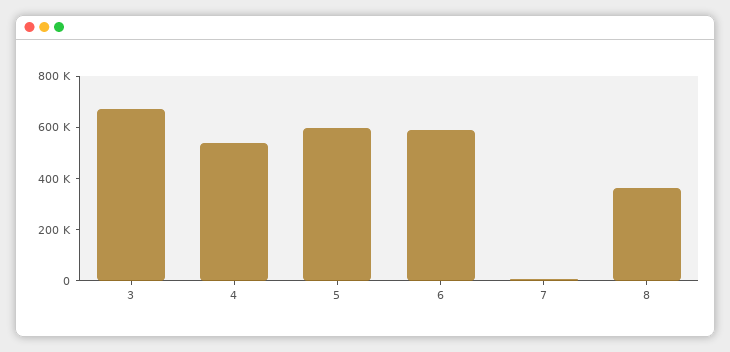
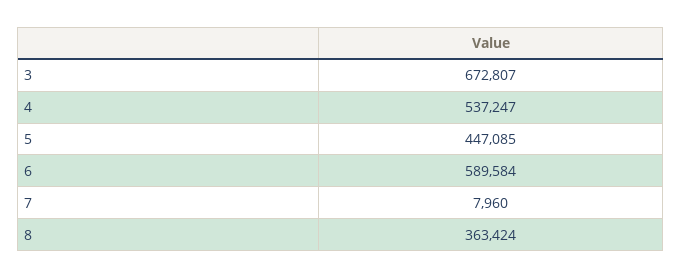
5: 600000 -> 447085

